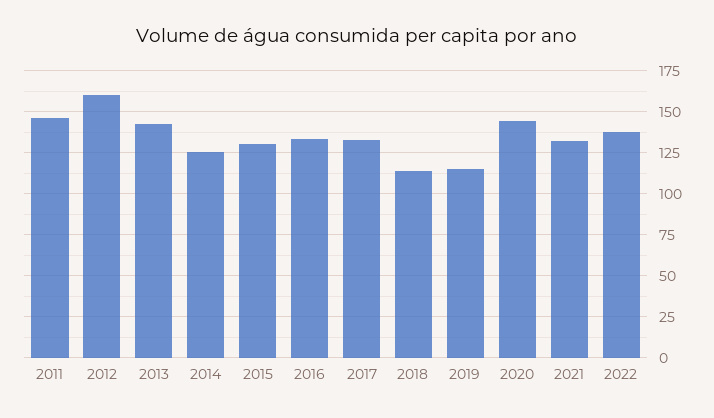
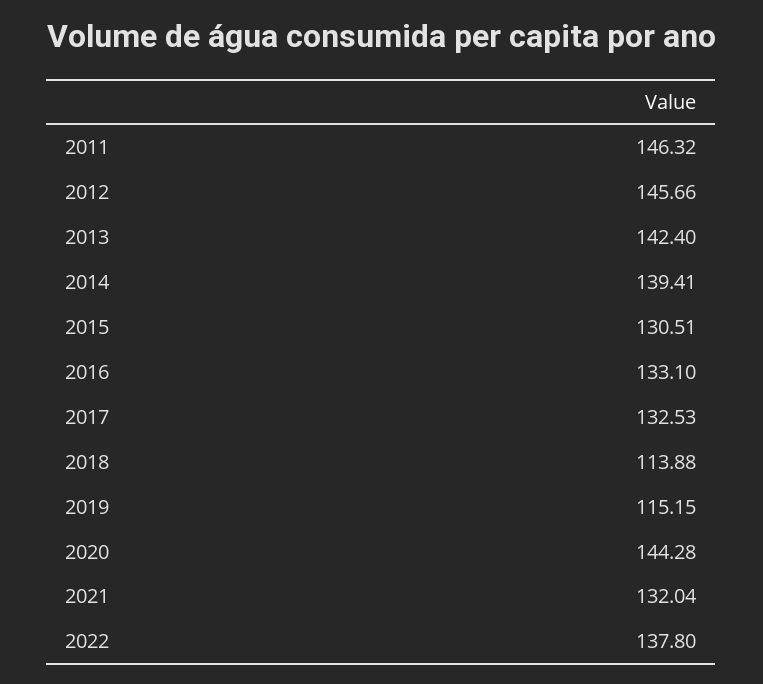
2012: 160 -> 145.66
2014: 125 -> 139.41

